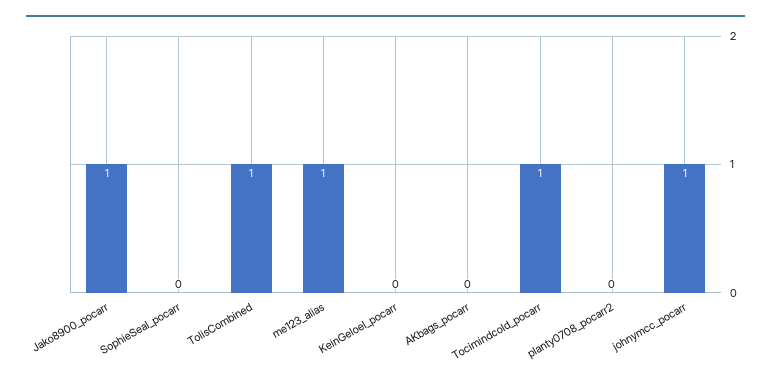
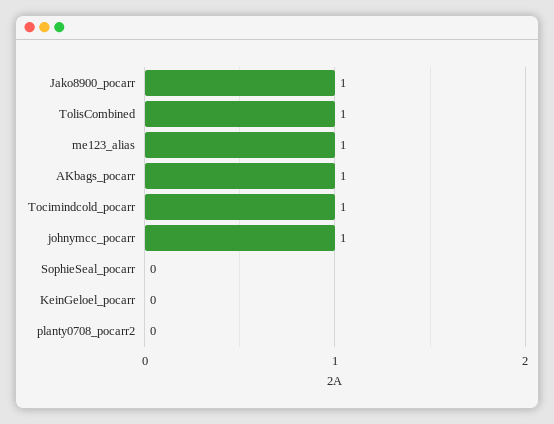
AKbags_pocarr: 0 -> 1

